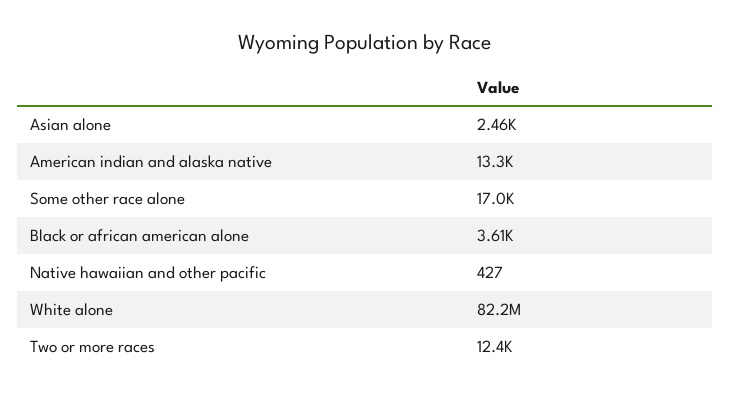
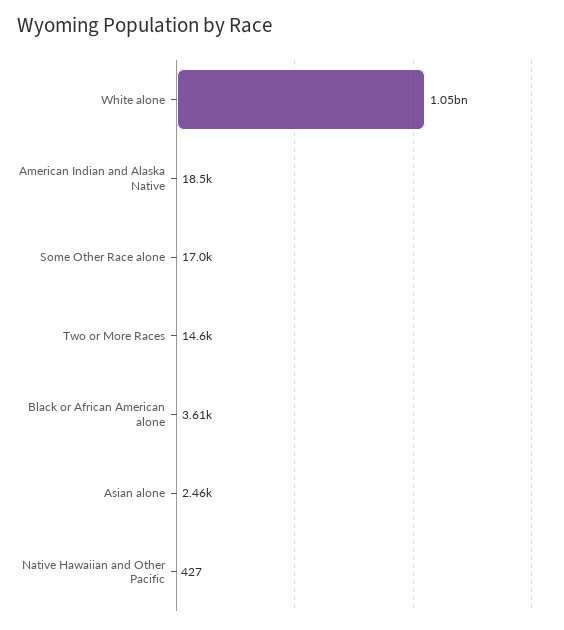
American indian and alaska native: 13300 -> 18500
White alone: 82200000 -> 1050000000
Two or more races: 12400 -> 14600

